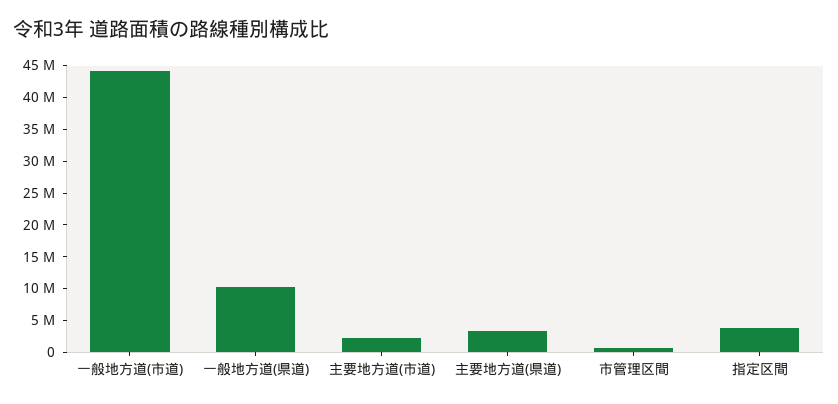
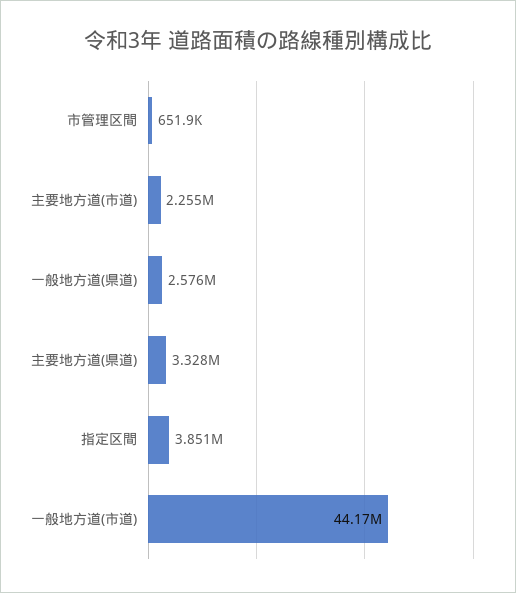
一般地方道(県道): 10000000 -> 2576000

